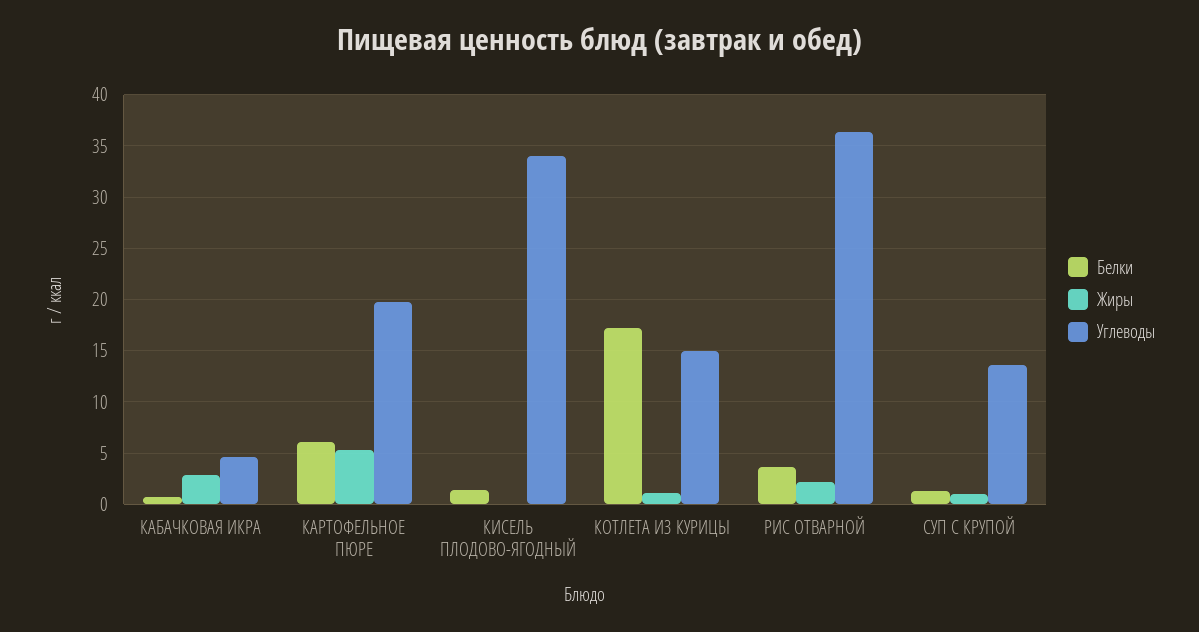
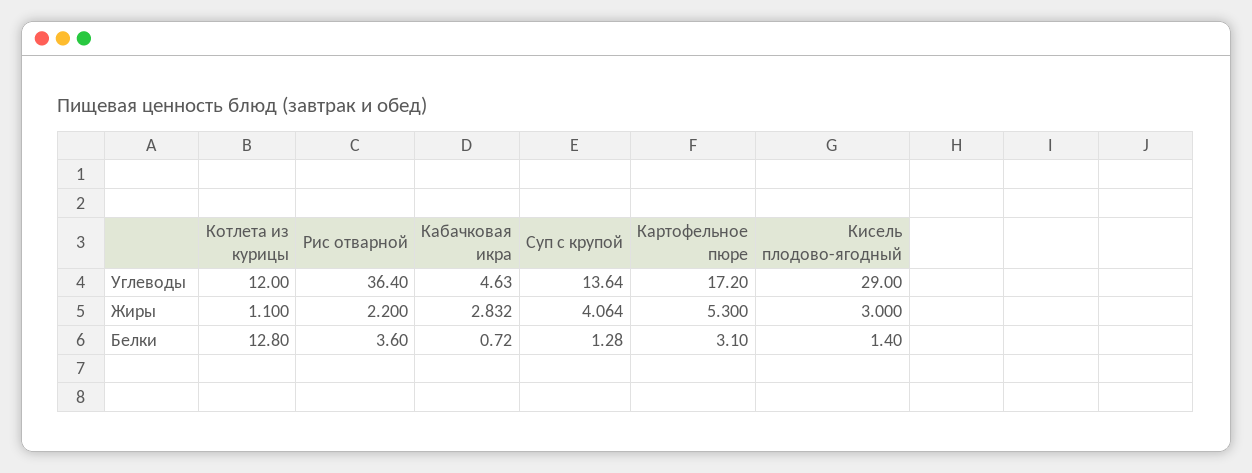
Белки, КАРТОФЕЛЬНОЕ ПЮРЕ: 6 -> 3.1
Углеводы, КАРТОФЕЛЬНОЕ ПЮРЕ: 20 -> 17.2
Жиры, КИСЕЛЬ ПЛОДОВО-ЯГОДНЫЙ: 0 -> 3
Углеводы, КИСЕЛЬ ПЛОДОВО-ЯГОДНЫЙ: 34 -> 29
Белки, КОТЛЕТА ИЗ КУРИЦЫ: 17 -> 12.8
Углеводы, КОТЛЕТА ИЗ КУРИЦЫ: 15 -> 12
Жиры, СУП С КРУПОЙ: 1 -> 4.064

